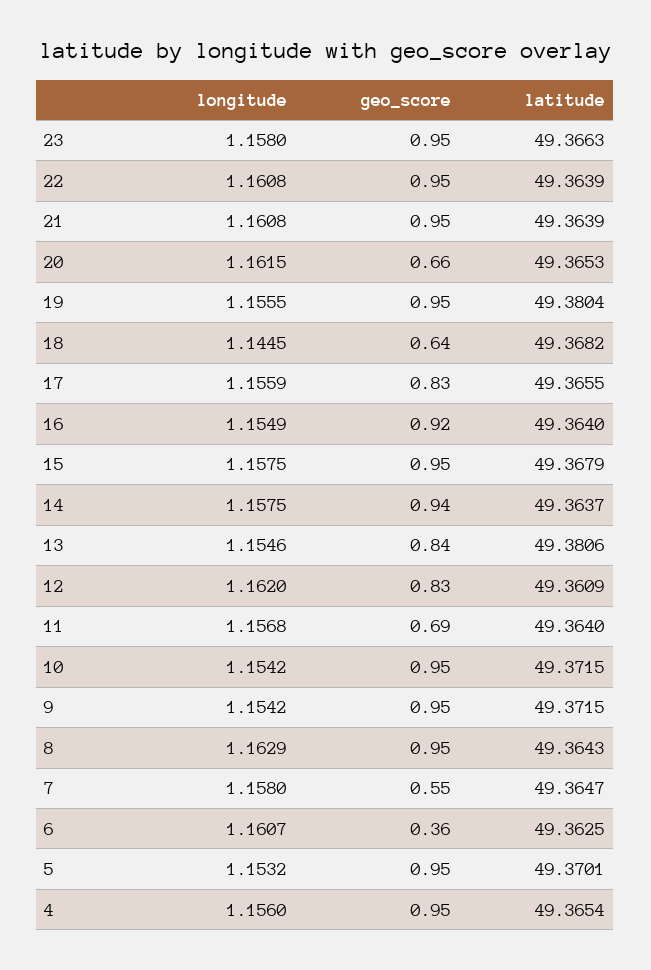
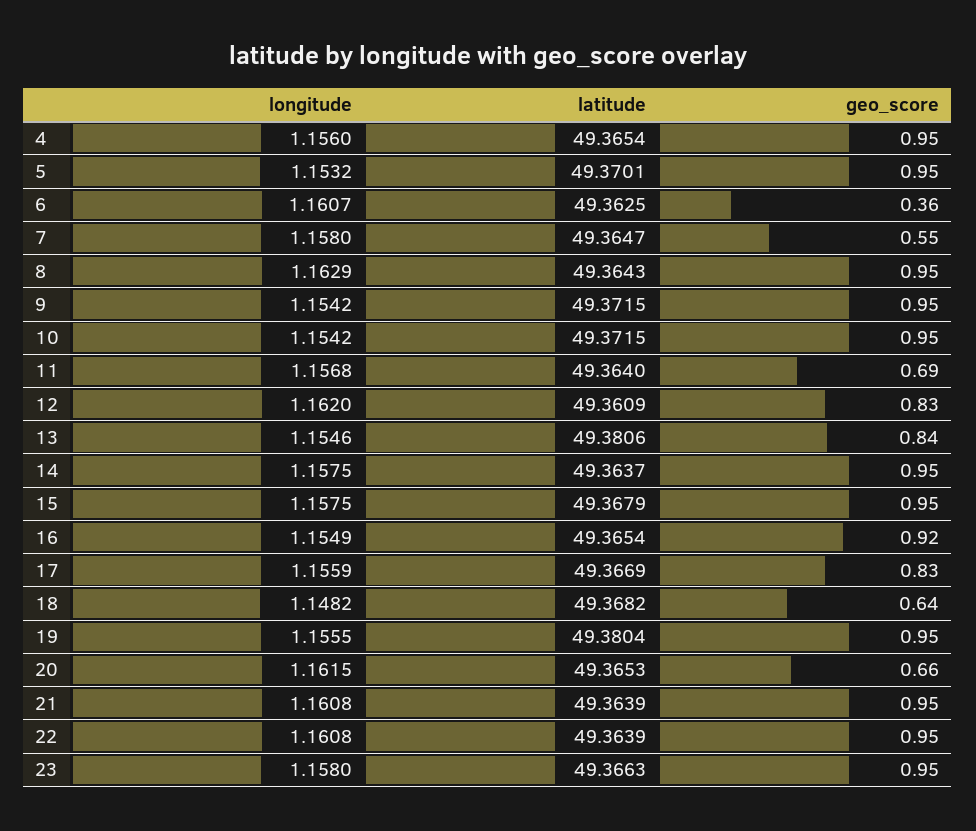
longitude, 18: 1.1445 -> 1.1482
latitude, 17: 49.3655 -> 49.3669
latitude, 16: 49.364 -> 49.3654
geo_score, 14: 0.94 -> 0.95

